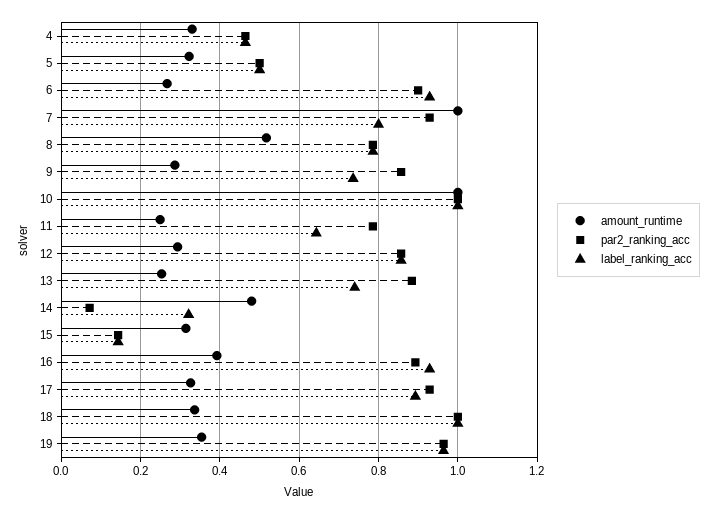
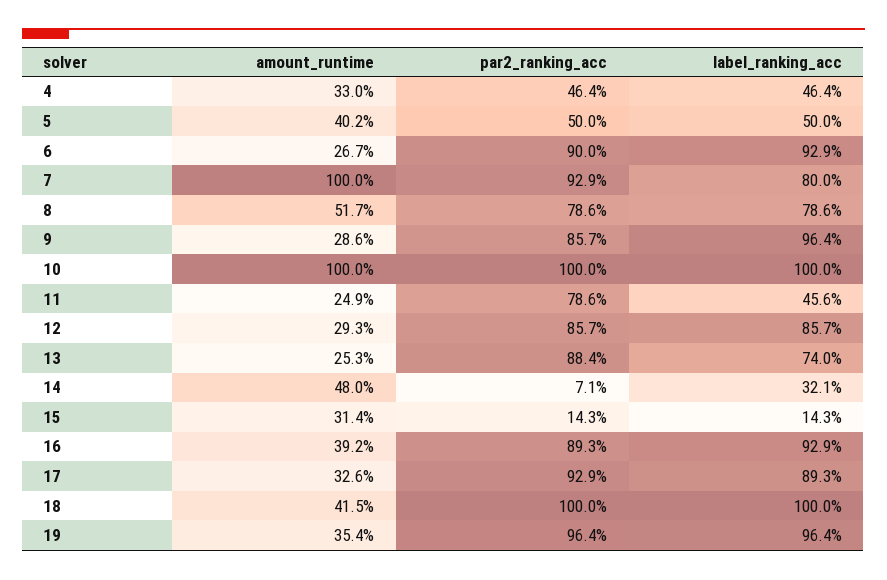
amount_runtime, 5: 0.32 -> 0.402
label_ranking_acc, 9: 0.74 -> 0.964
label_ranking_acc, 11: 0.64 -> 0.456
amount_runtime, 18: 0.34 -> 0.415

